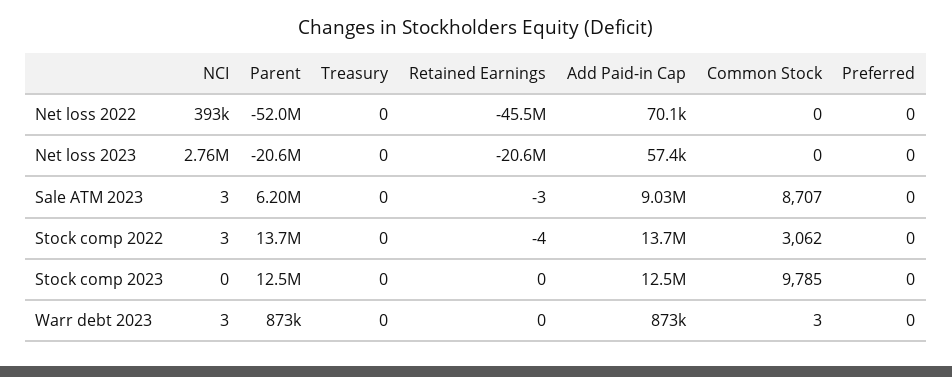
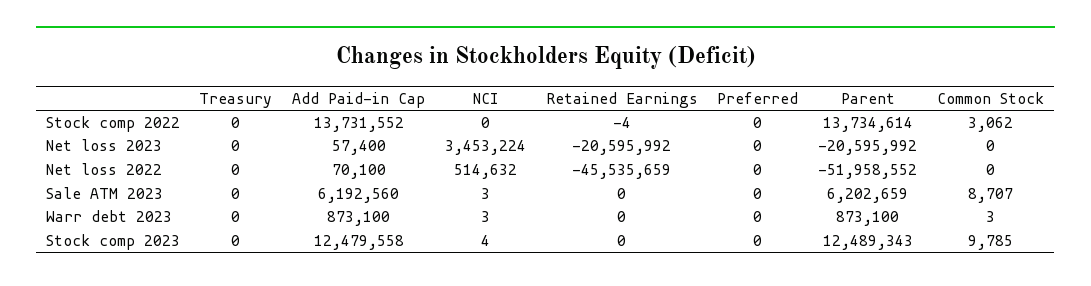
NCI, Net loss 2022: 393000 -> 514632
NCI, Net loss 2023: 2760000 -> 3453224
Retained Earnings, Sale ATM 2023: -3 -> 0
Add Paid-in Cap, Sale ATM 2023: 9030000 -> 6192560
NCI, Stock comp 2022: 3 -> 0
NCI, Stock comp 2023: 0 -> 4

